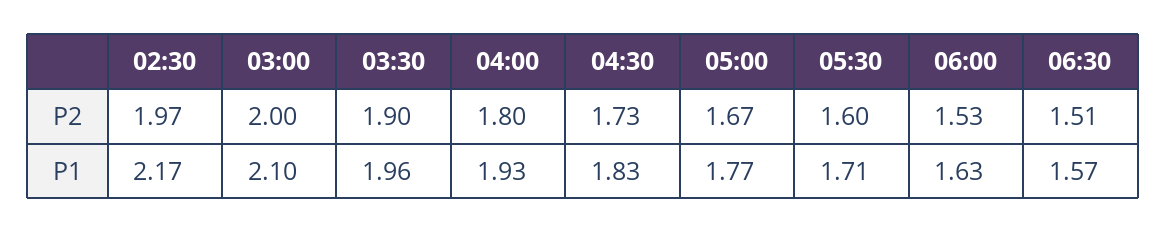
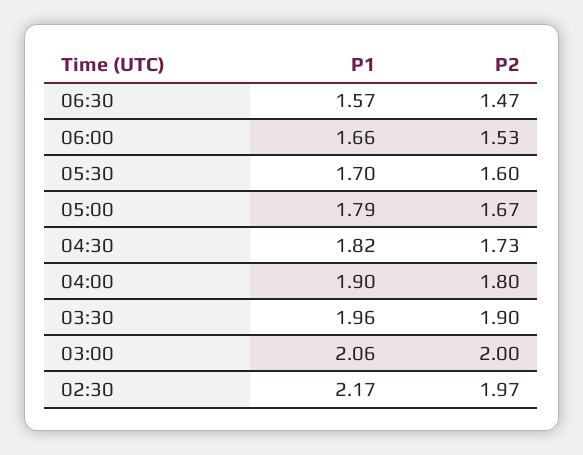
06:30, P2: 1.51 -> 1.47
03:00, P1: 2.1 -> 2.06
04:00, P1: 1.93 -> 1.9
04:30, P1: 1.83 -> 1.82
05:00, P1: 1.77 -> 1.79
05:30, P1: 1.71 -> 1.7
06:00, P1: 1.63 -> 1.66

